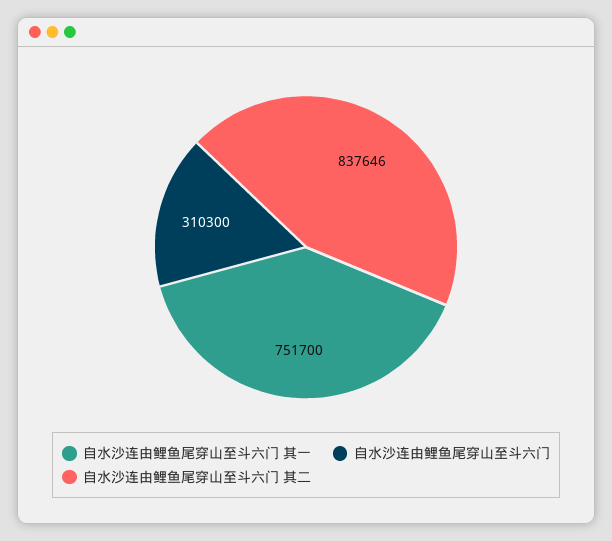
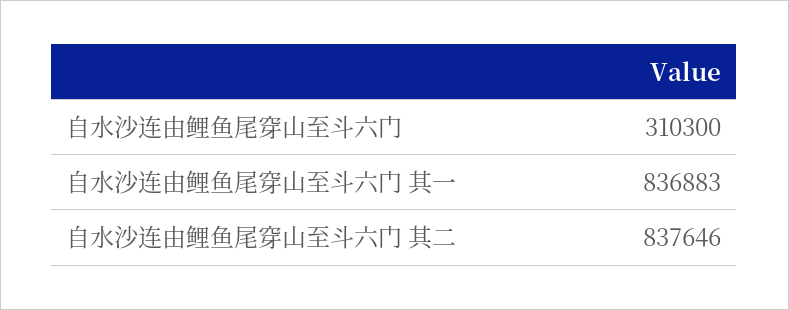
自水沙连由鲤鱼尾穿山至斗六门 其一: 751700 -> 836883

